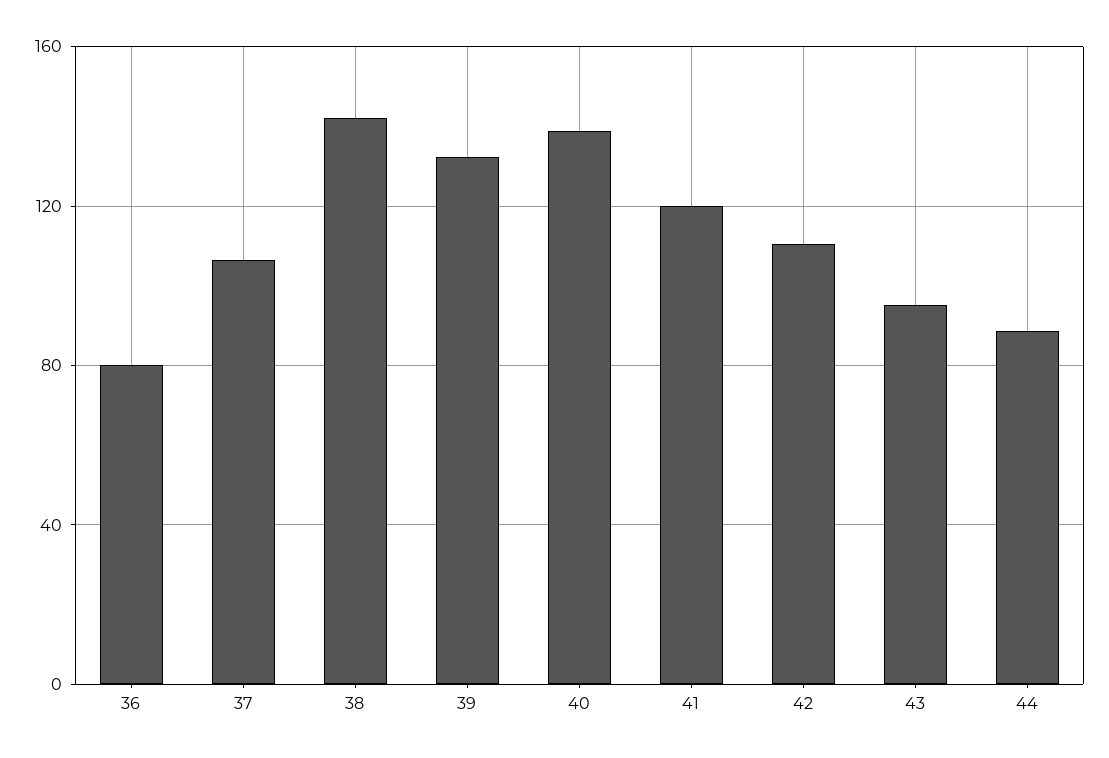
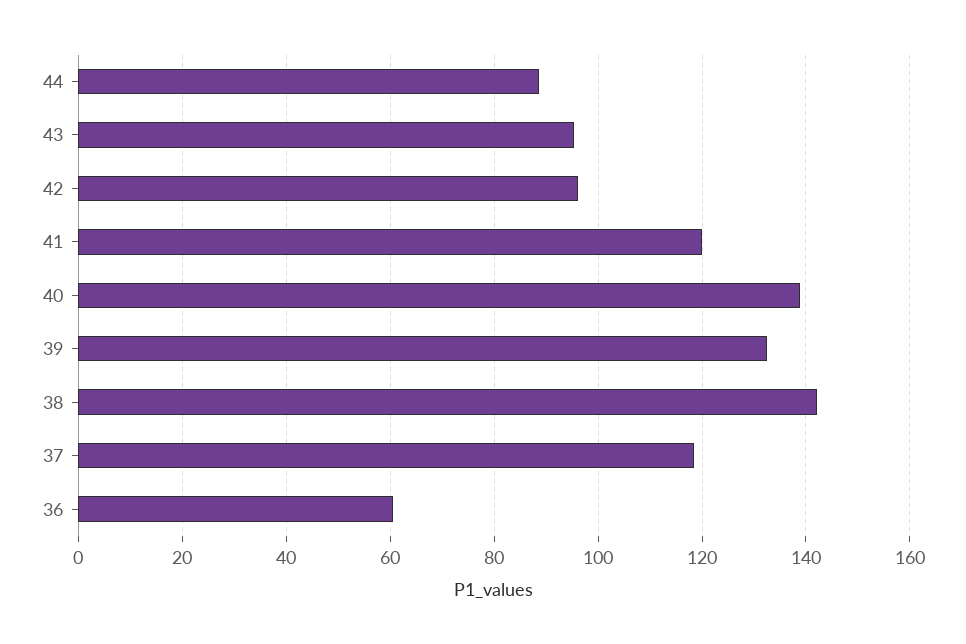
36: 80 -> 60
37: 105 -> 118
42: 110 -> 96

